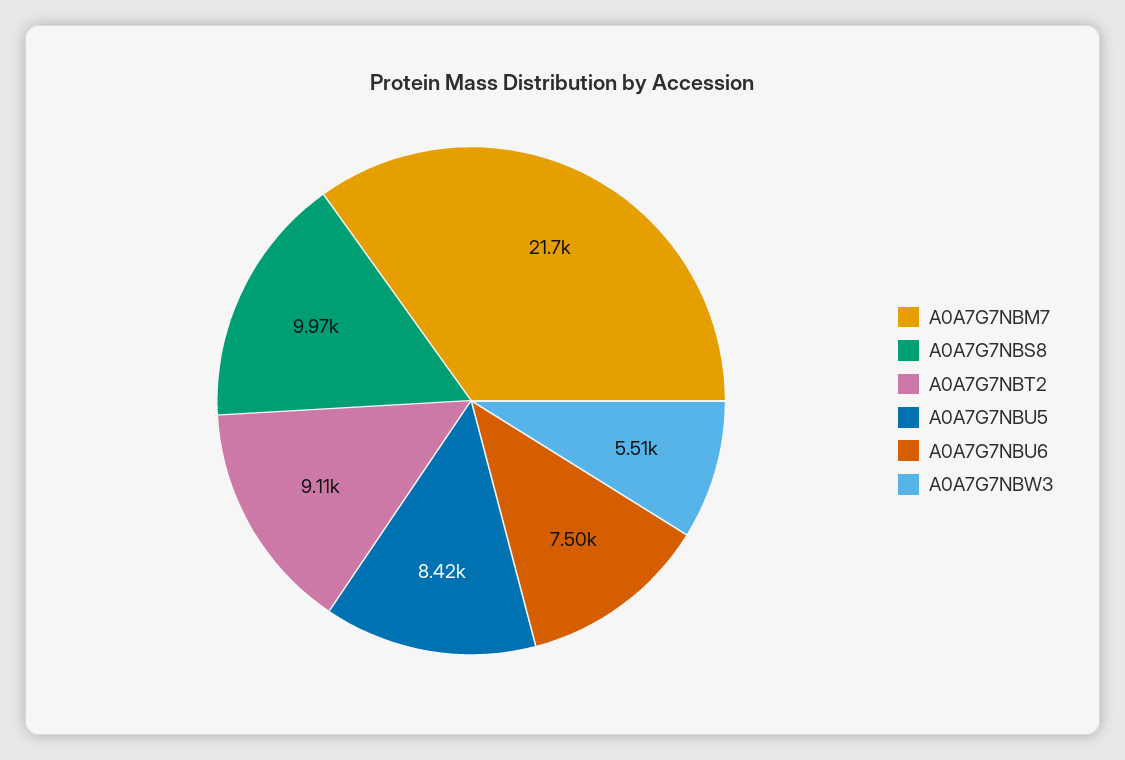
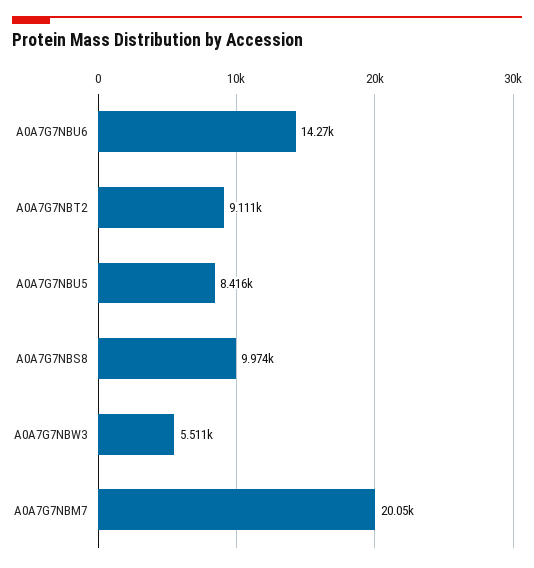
A0A7G7NBM7: 21700 -> 20050
A0A7G7NBU6: 7500 -> 14270

